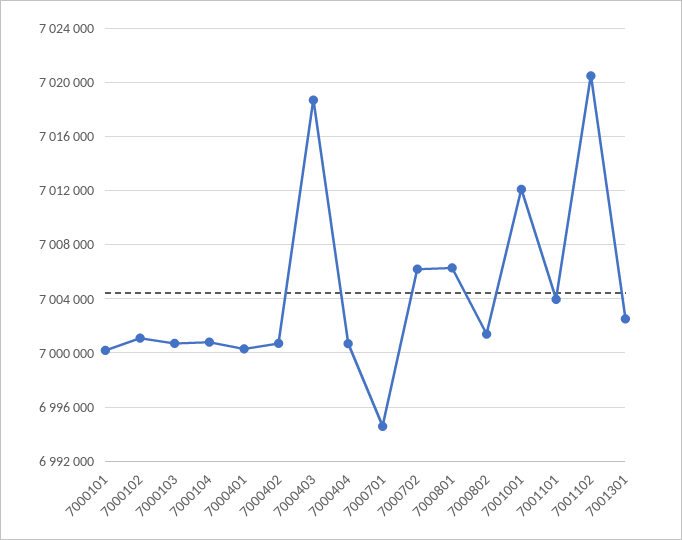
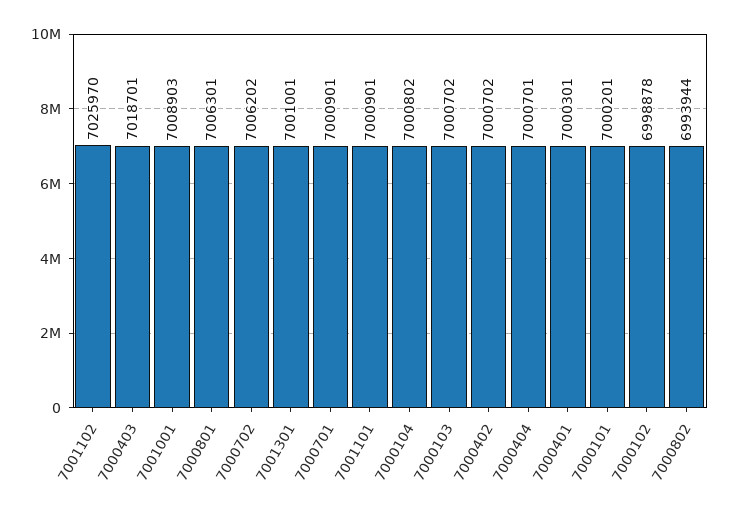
7000102: 7001000 -> 6998878
7000701: 6994500 -> 7000901
7000802: 7001500 -> 6993944
7001001: 7012000 -> 7008903
7001101: 7004000 -> 7000901
7001102: 7020500 -> 7025970
7001301: 7002500 -> 7001001

